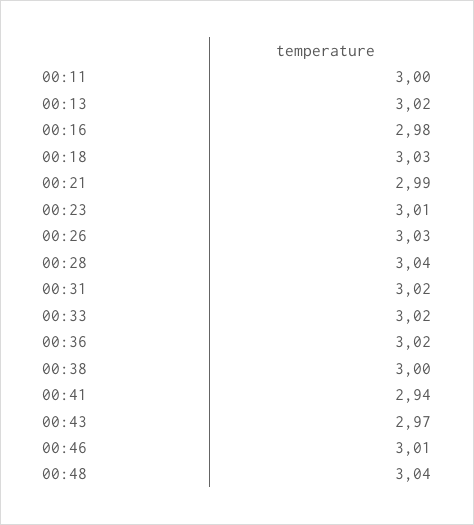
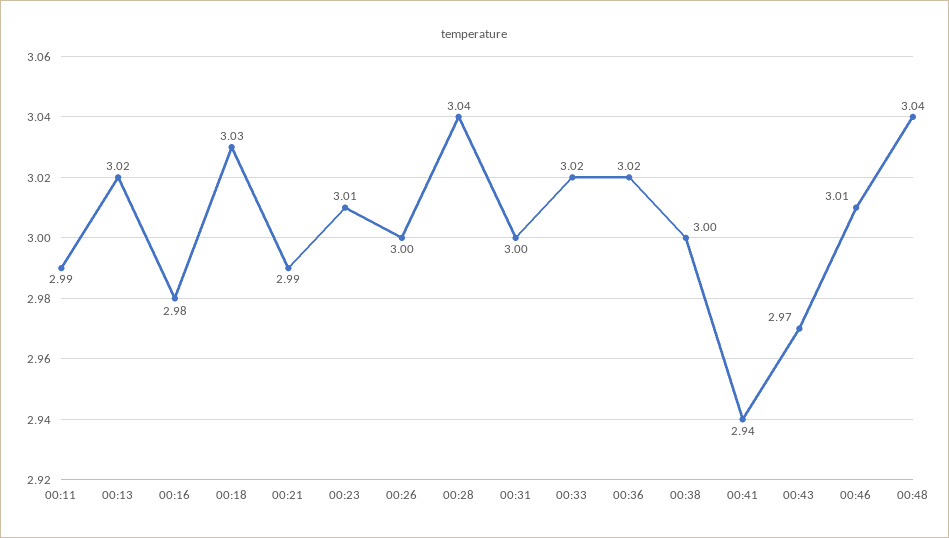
00:11: 3 -> 2.99
00:26: 3.03 -> 3
00:31: 3.02 -> 3

